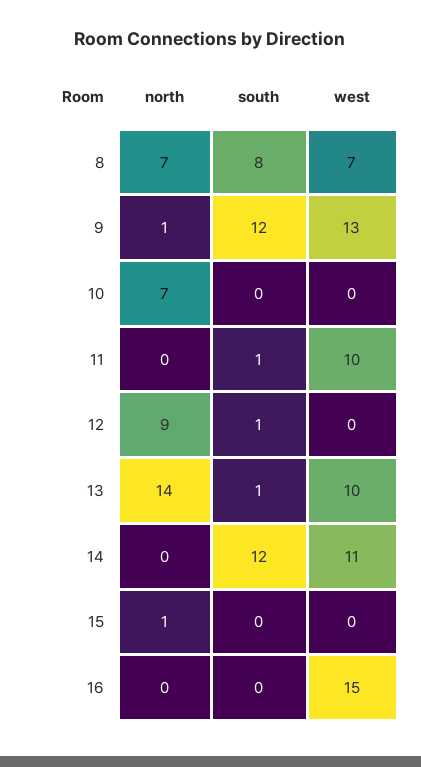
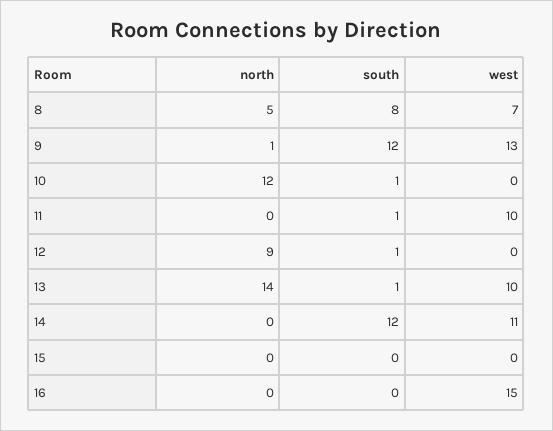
north, 8: 7 -> 5
north, 10: 7 -> 12
south, 10: 0 -> 1
north, 15: 1 -> 0

